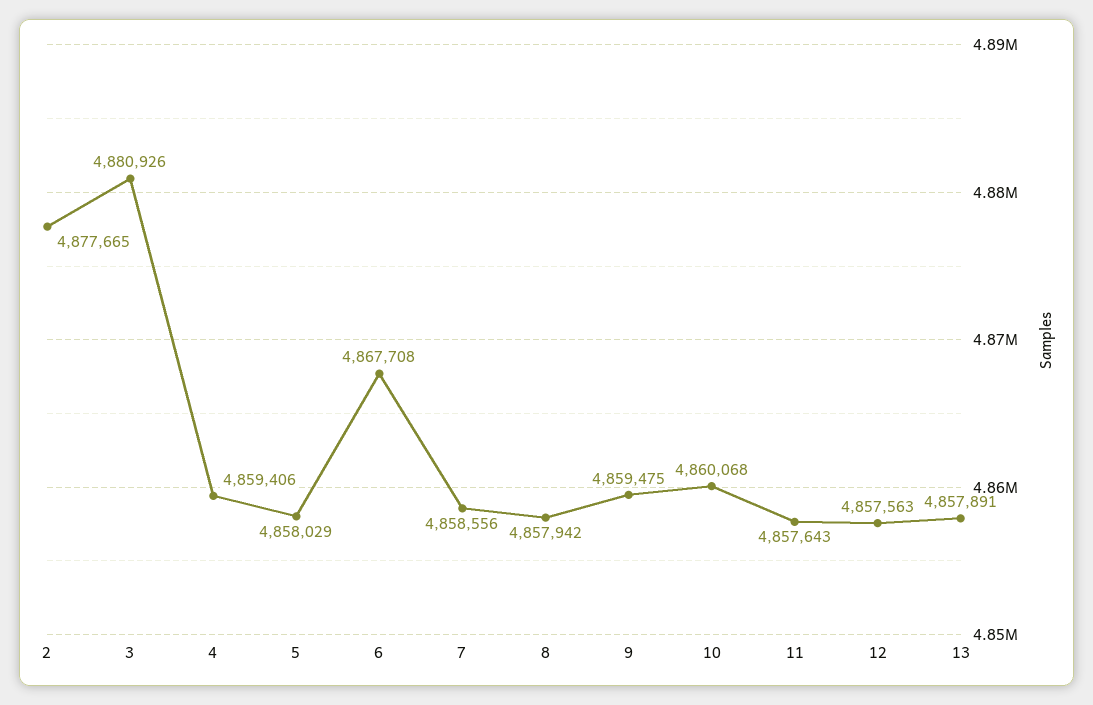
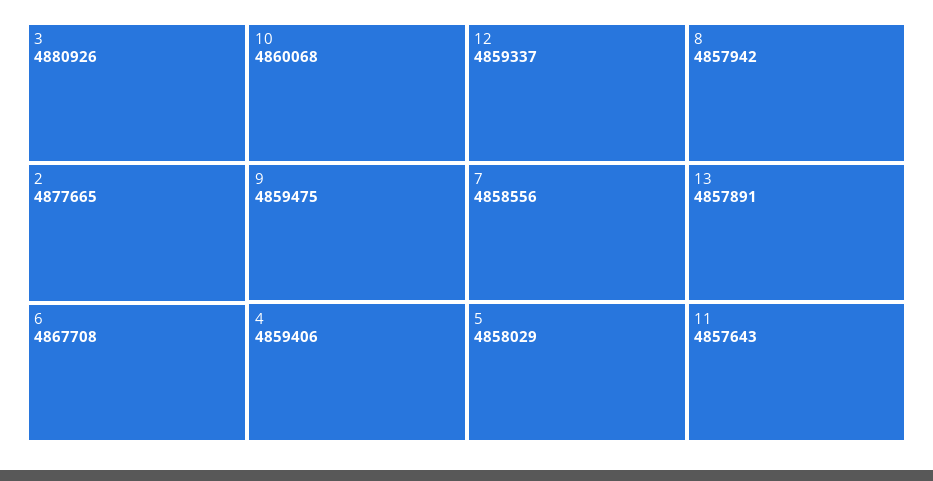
12: 4857563 -> 4859337

